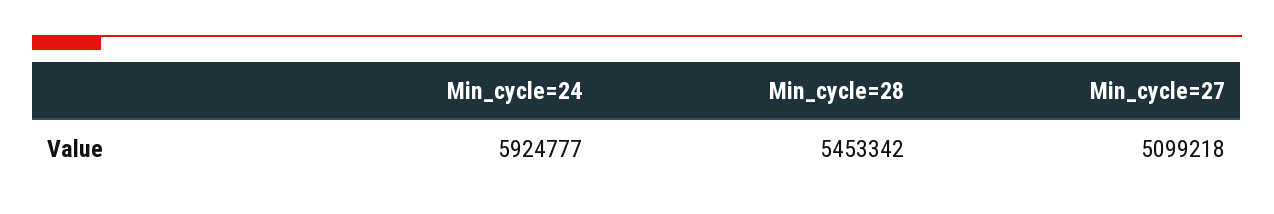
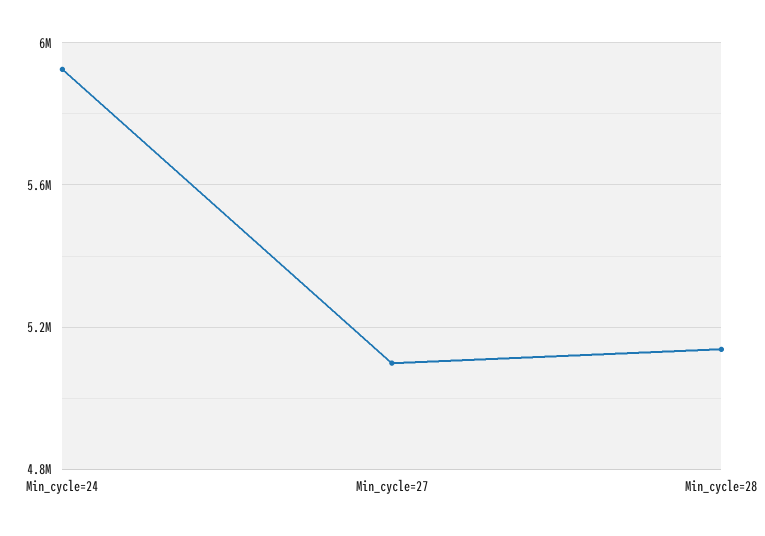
Min_cycle=28: 5453342 -> 5150000

